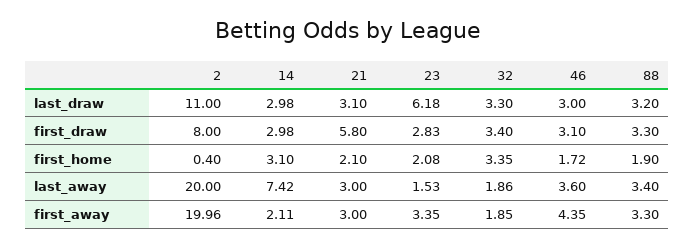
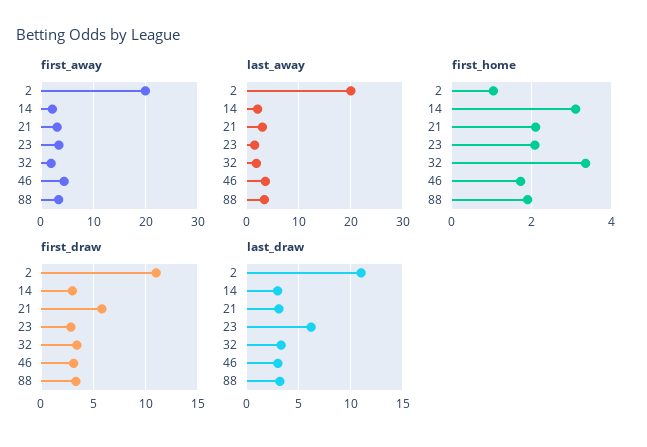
first_draw, 2: 8 -> 11
first_home, 2: 0.4 -> 1
last_away, 14: 7.42 -> 2

